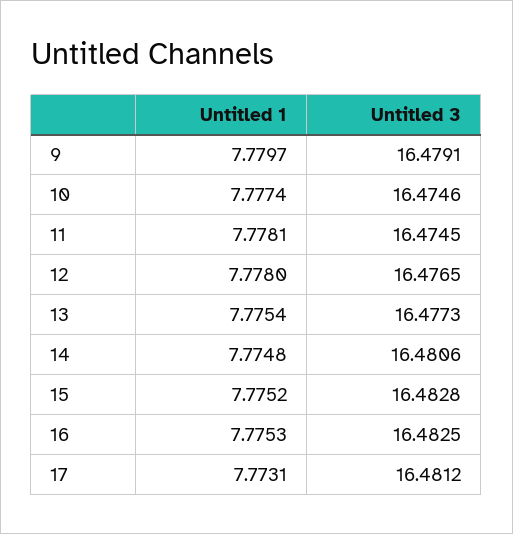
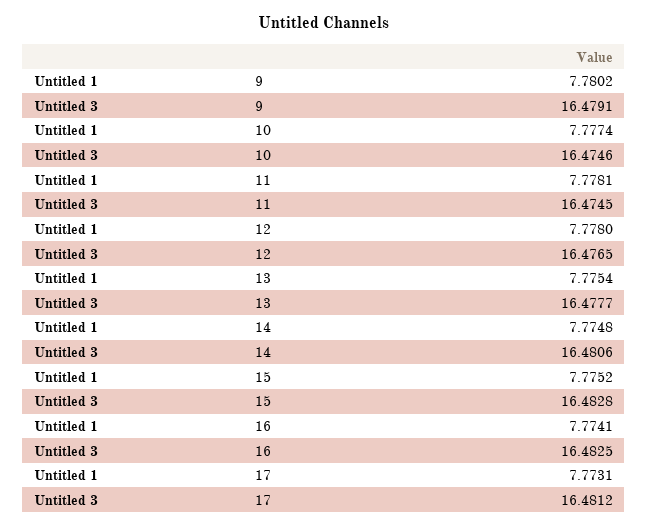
Untitled 1, 9: 7.7797 -> 7.7802
Untitled 3, 13: 16.4773 -> 16.4777
Untitled 1, 16: 7.7753 -> 7.7741

